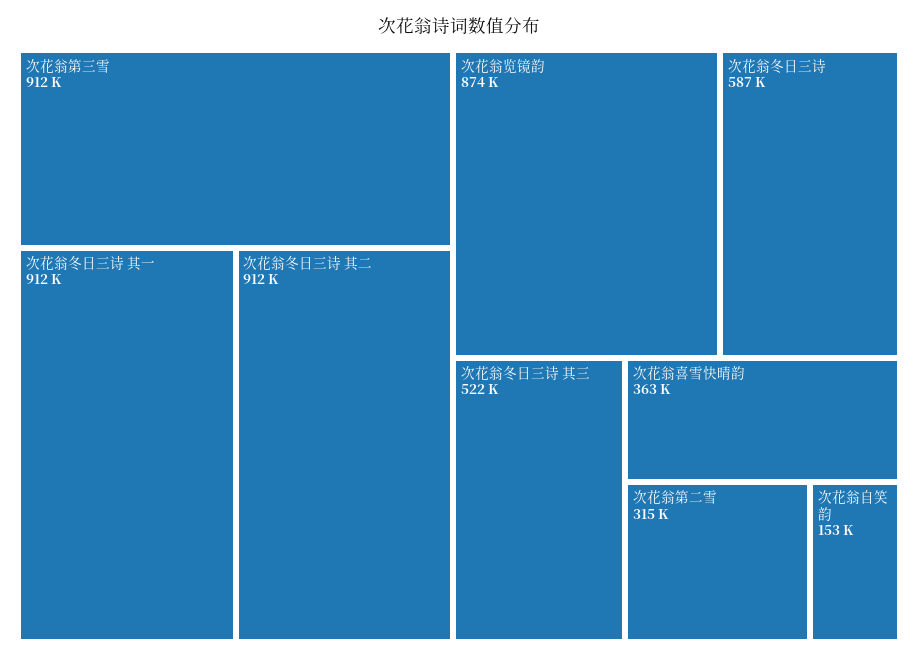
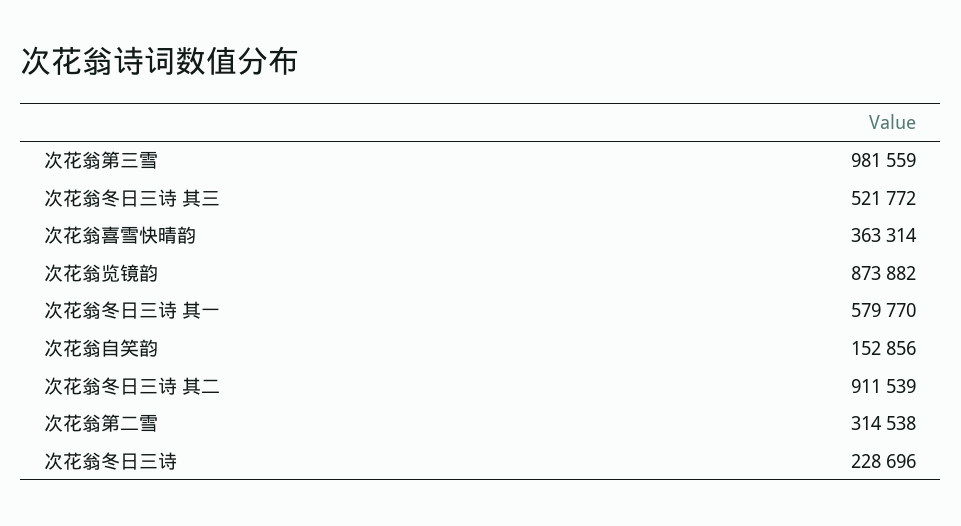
次花翁第三雪: 912000 -> 981559
次花翁冬日三诗 其一: 912000 -> 579770
次花翁冬日三诗: 587000 -> 228696

